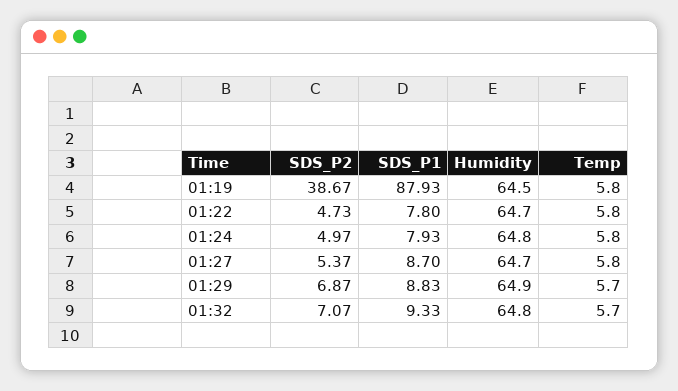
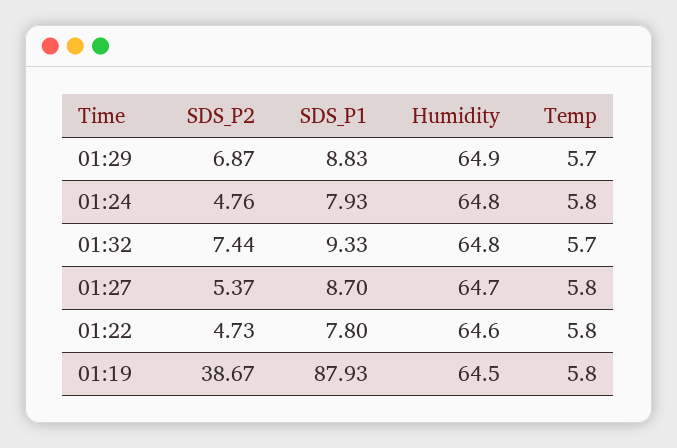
Humidity, 01:22: 64.7 -> 64.6
SDS_P2, 01:24: 4.97 -> 4.76
SDS_P2, 01:32: 7.07 -> 7.44

